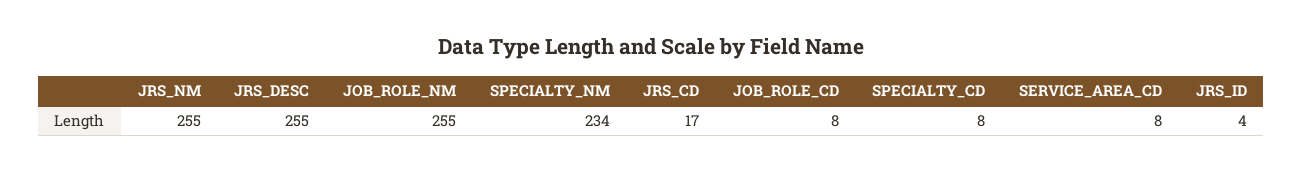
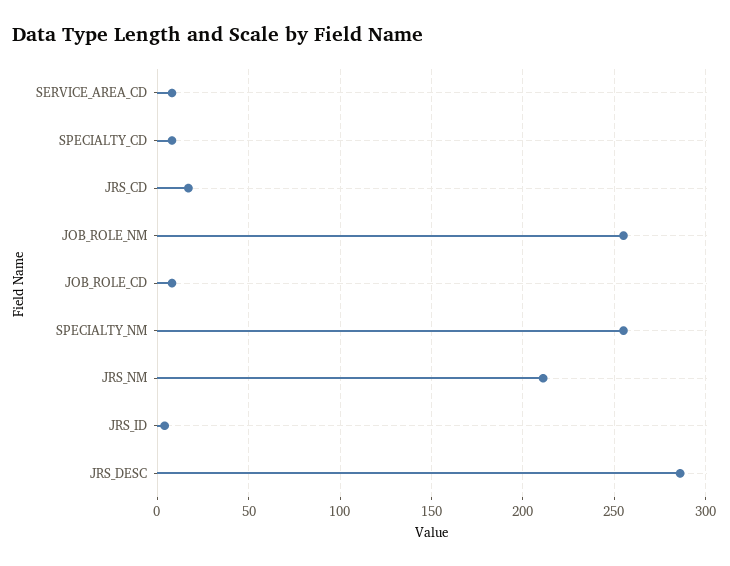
JRS_NM: 255 -> 210
JRS_DESC: 255 -> 285
SPECIALTY_NM: 234 -> 255

